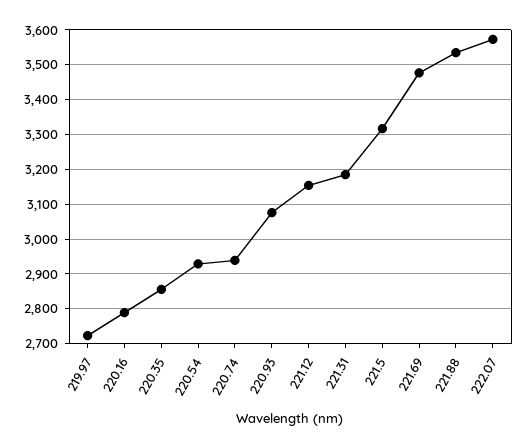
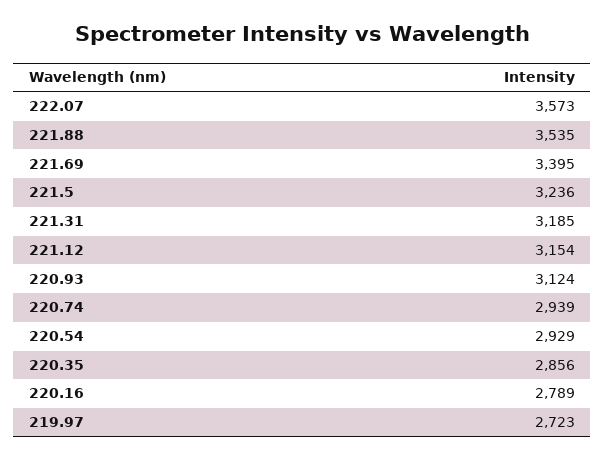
220.93: 3080 -> 3124
221.5: 3320 -> 3236
221.69: 3480 -> 3395

